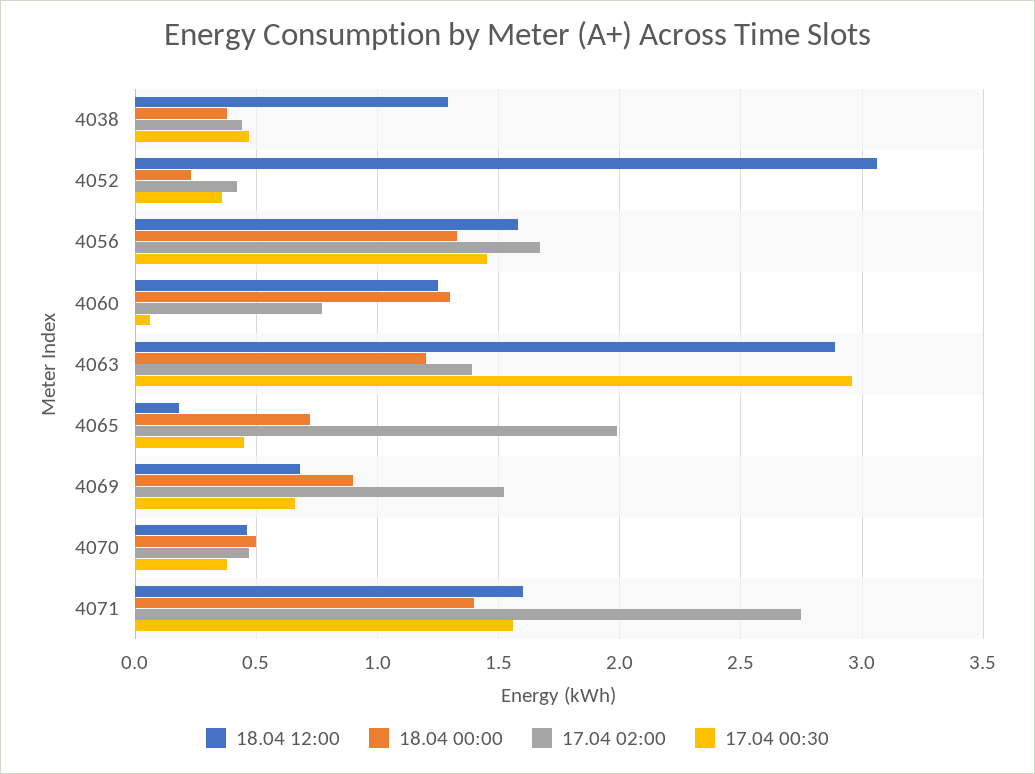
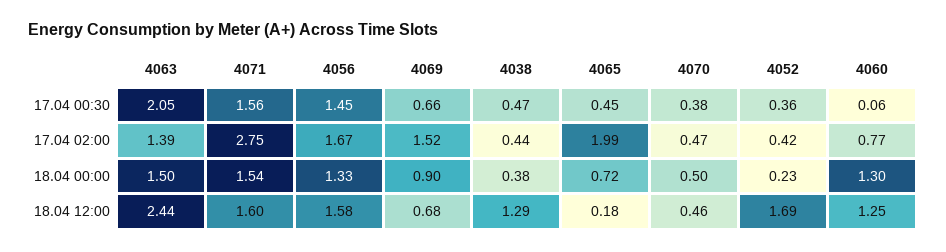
18.04 12:00, 4052: 3.05 -> 1.69
18.04 12:00, 4063: 2.9 -> 2.44
18.04 00:00, 4063: 1.2 -> 1.5
17.04 00:30, 4063: 2.95 -> 2.05
18.04 00:00, 4071: 1.4 -> 1.54

